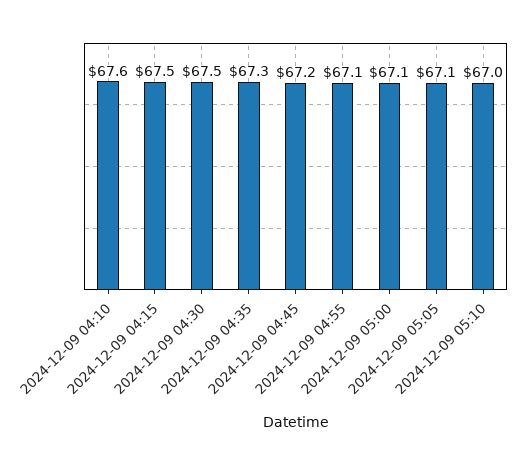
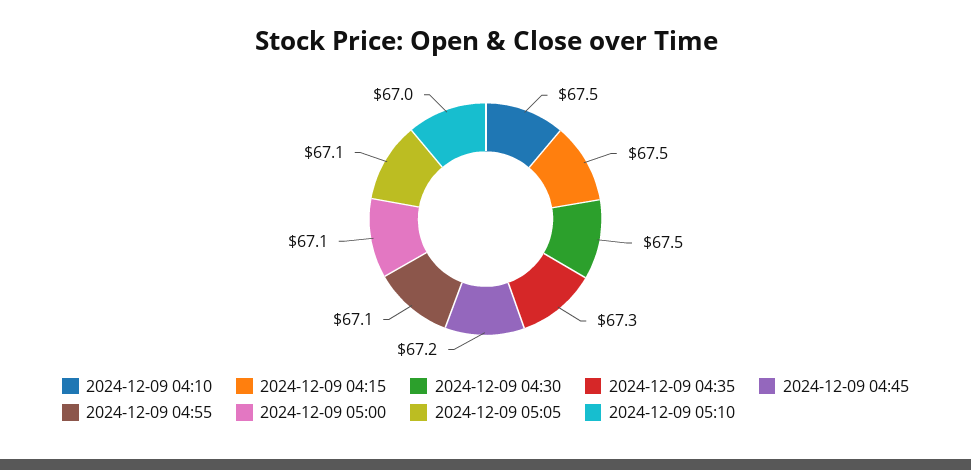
2024-12-09 04:10: 67.6 -> 67.5

